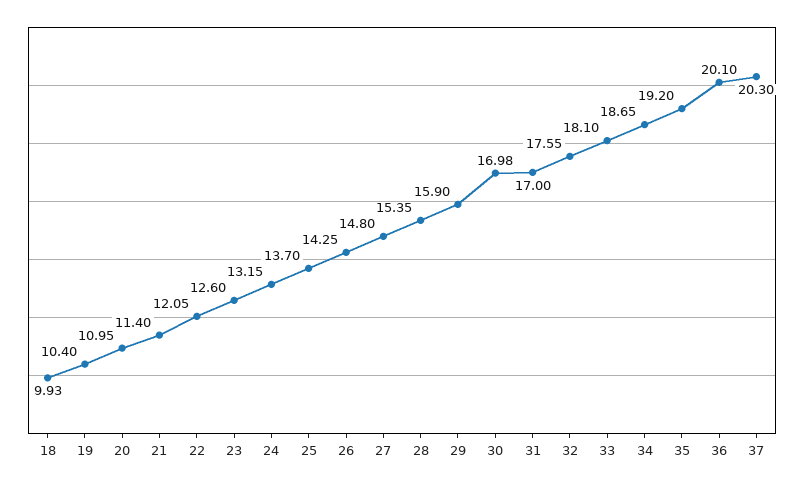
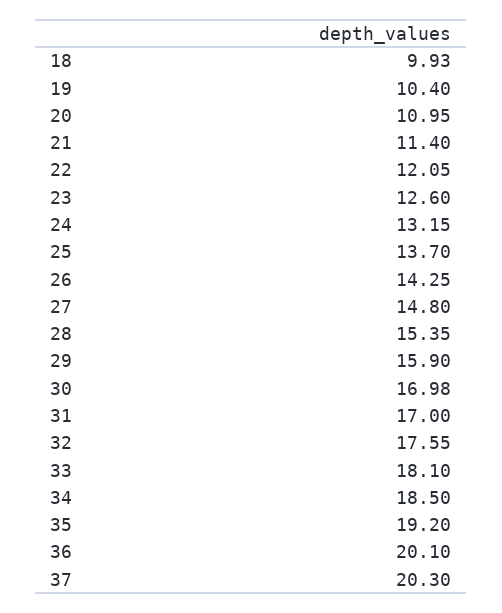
34: 18.65 -> 18.5

